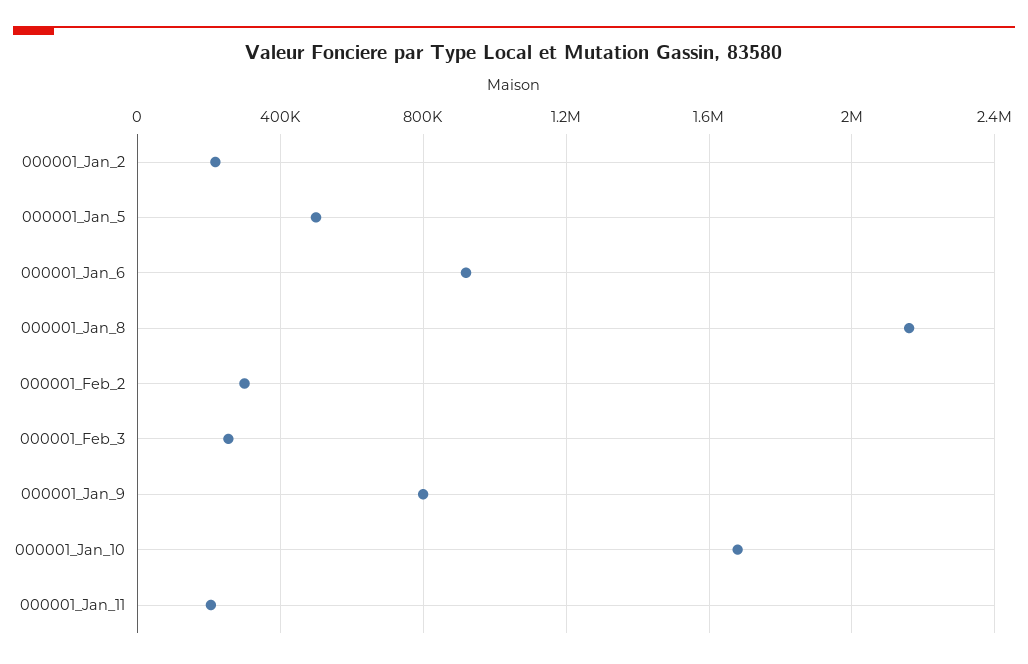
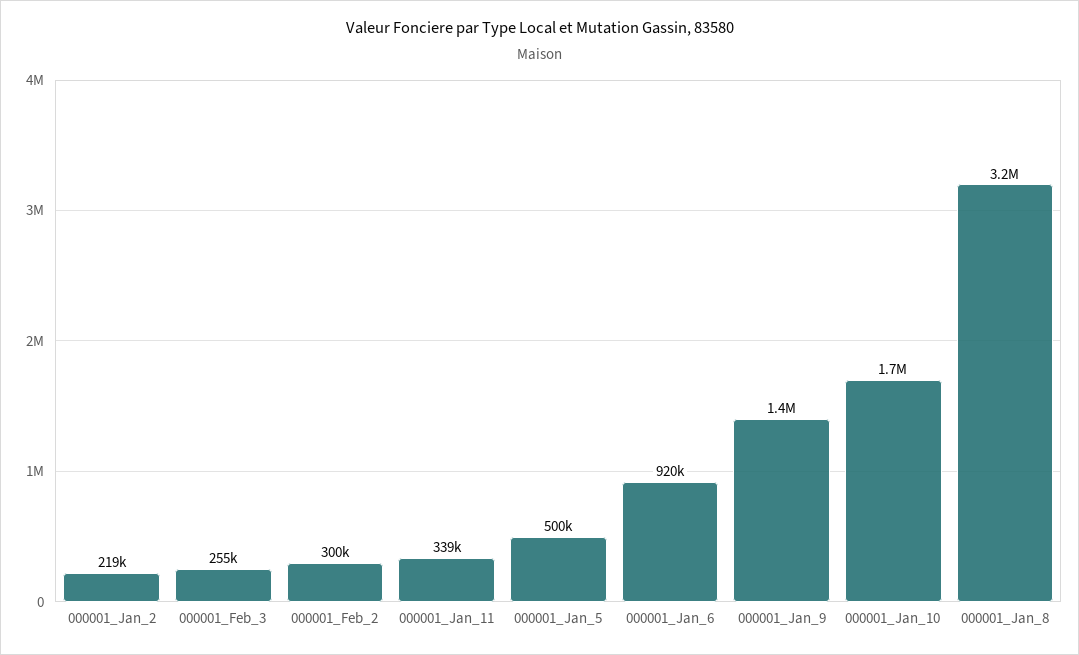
000001_Jan_8: 2150000 -> 3200000
000001_Jan_9: 800000 -> 1400000
000001_Jan_11: 200000 -> 339000

